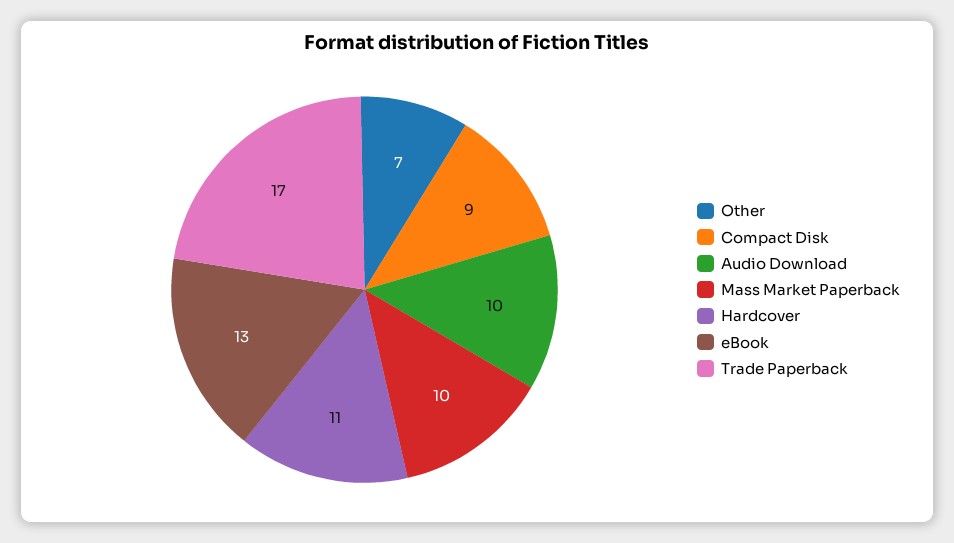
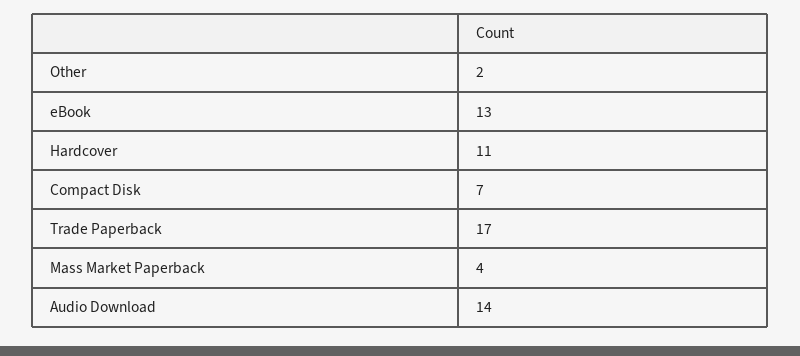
Other: 7 -> 2
Compact Disk: 9 -> 7
Audio Download: 10 -> 14
Mass Market Paperback: 10 -> 4

